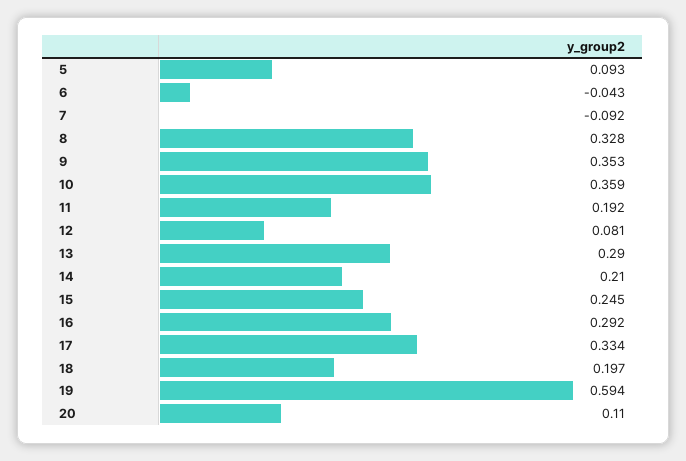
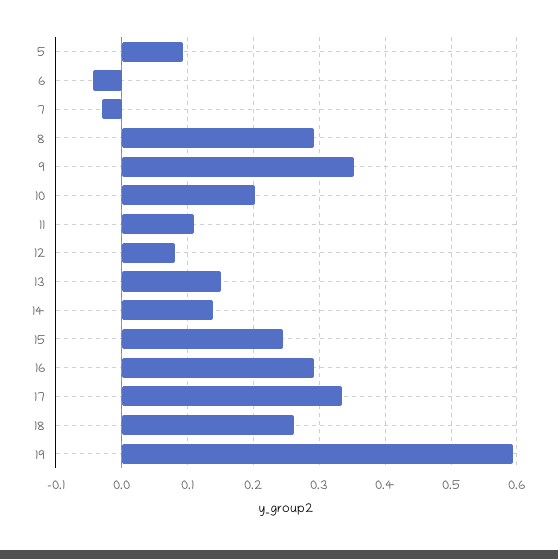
7: -0.092 -> -0.03
8: 0.328 -> 0.29
10: 0.359 -> 0.2
11: 0.192 -> 0.11
13: 0.29 -> 0.15
14: 0.21 -> 0.14
18: 0.197 -> 0.26
20: 0.11 -> none

